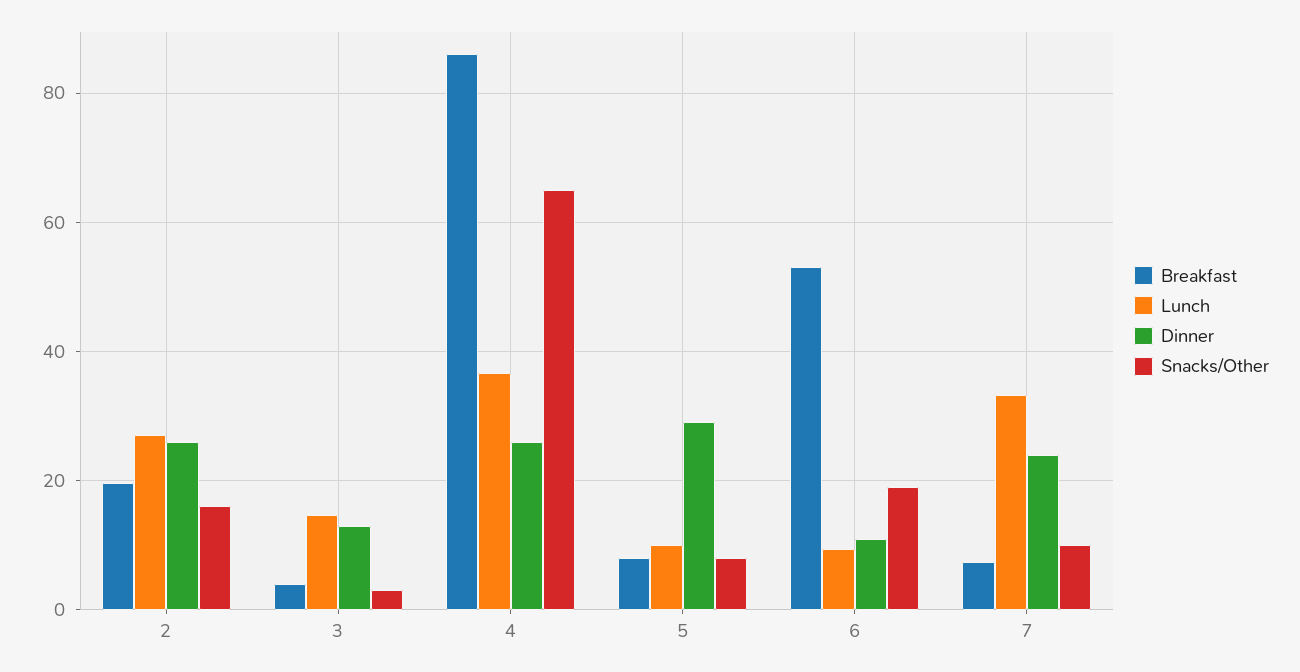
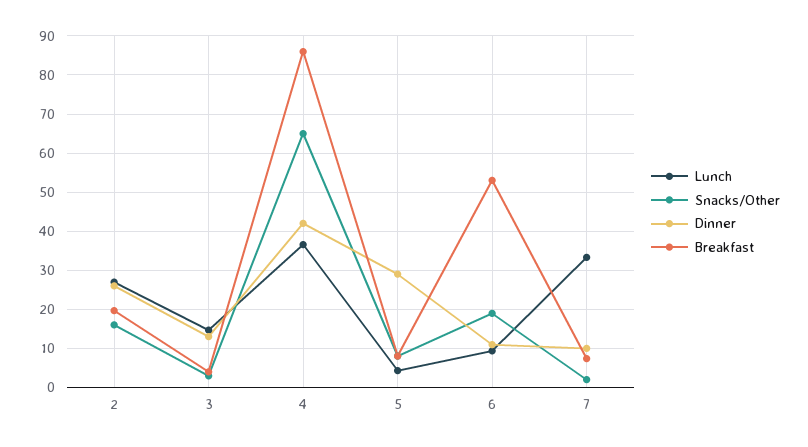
Dinner, 4: 26 -> 42
Lunch, 5: 10 -> 4
Dinner, 7: 24 -> 10
Snacks/Other, 7: 10 -> 2

